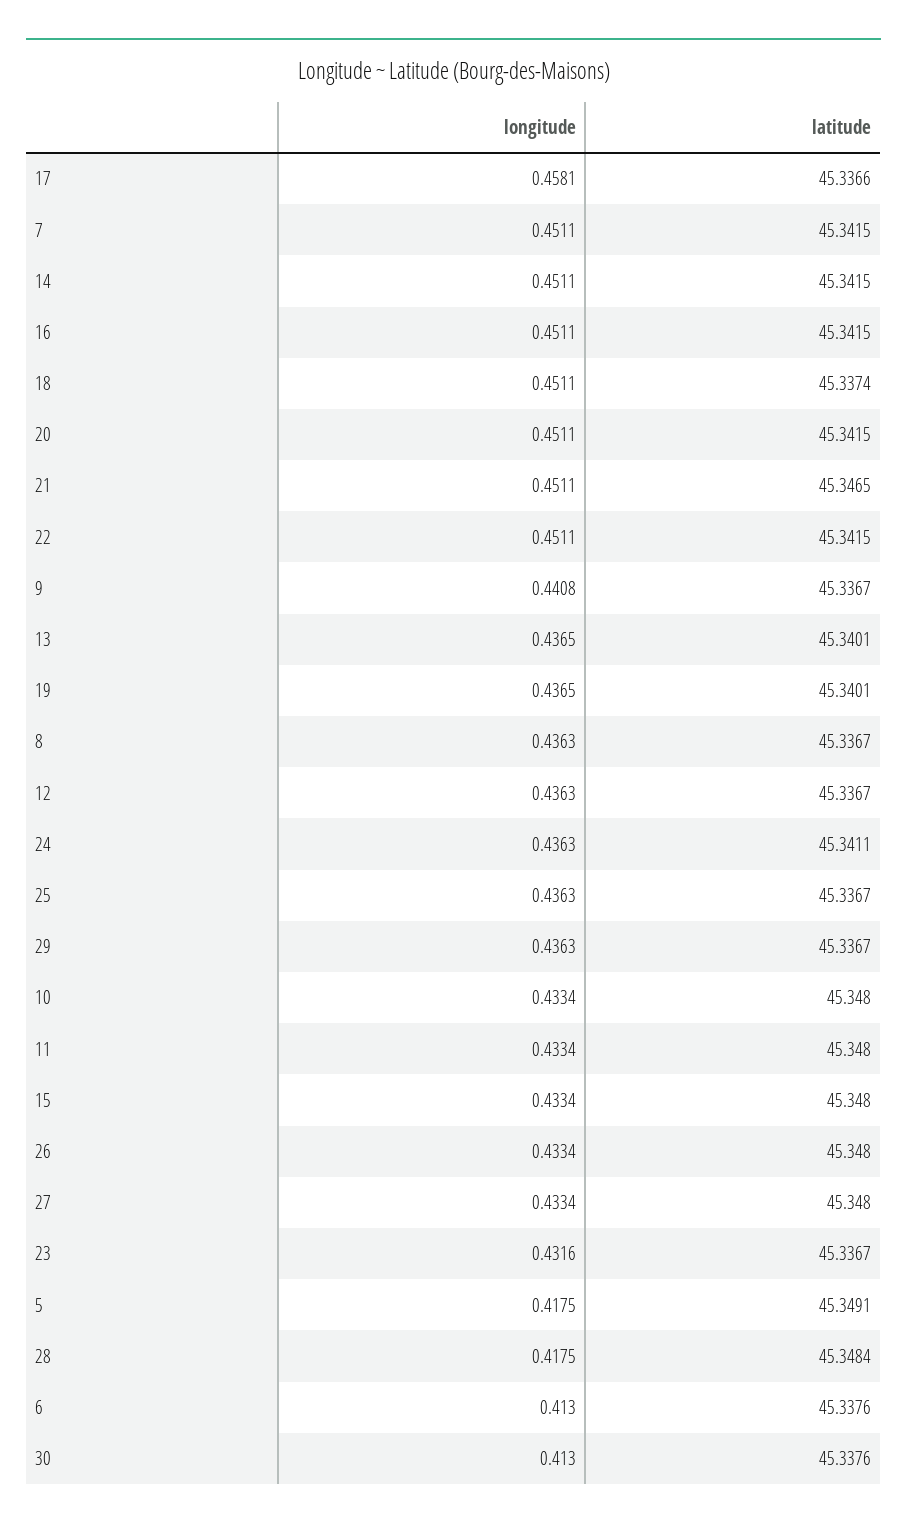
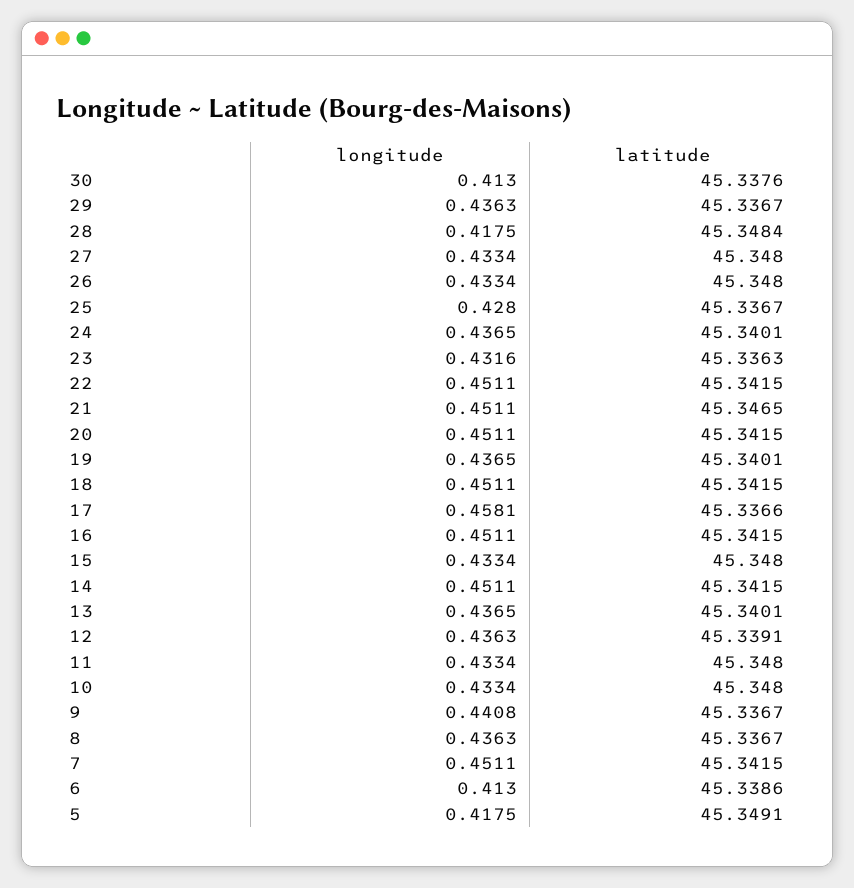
latitude, 18: 45.3374 -> 45.3415
latitude, 12: 45.3367 -> 45.3391
longitude, 24: 0.4363 -> 0.4365
latitude, 24: 45.3411 -> 45.3401
longitude, 25: 0.4363 -> 0.428
latitude, 23: 45.3367 -> 45.3363
latitude, 6: 45.3376 -> 45.3386

